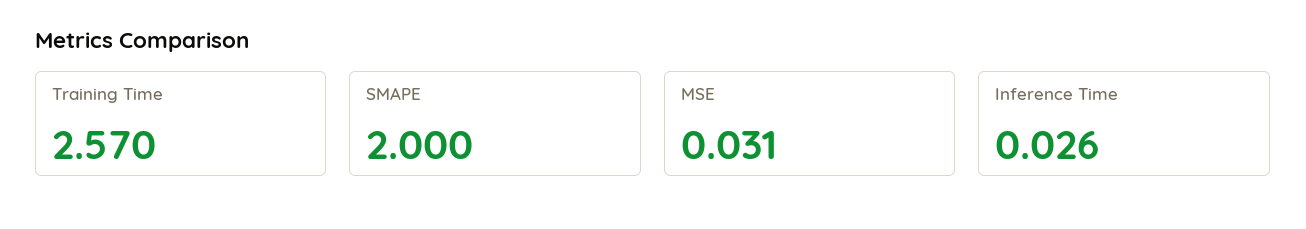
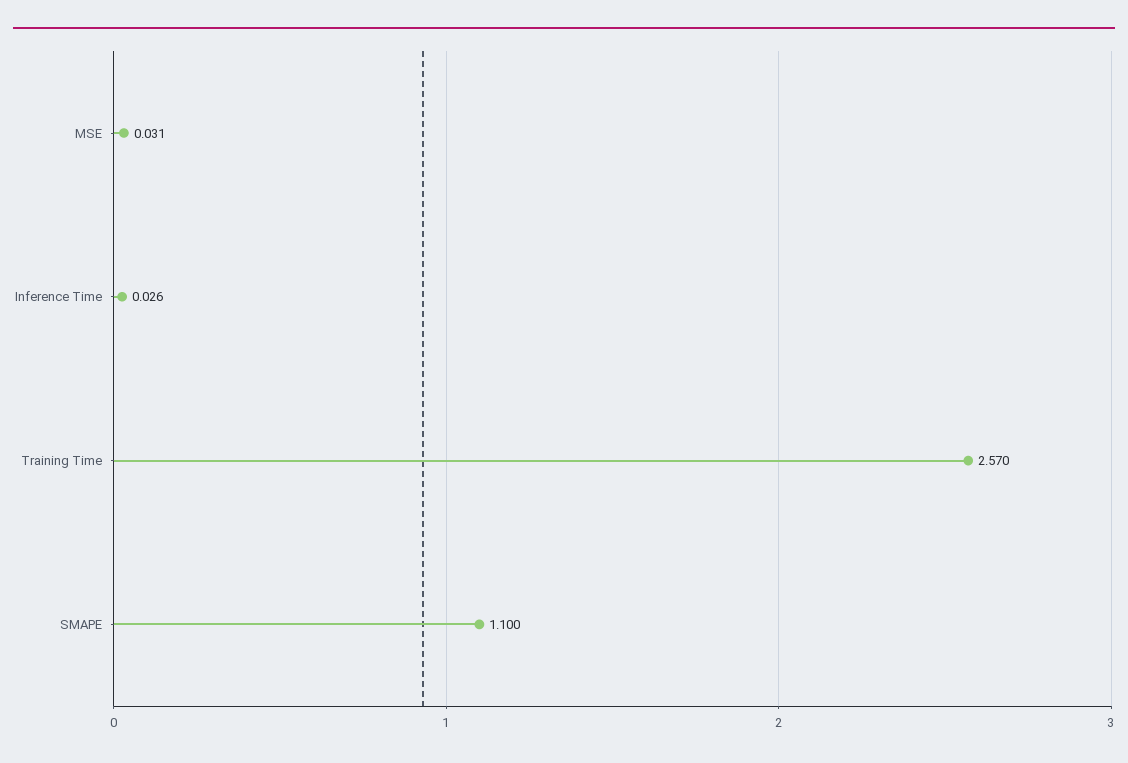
SMAPE: 2 -> 1.1

